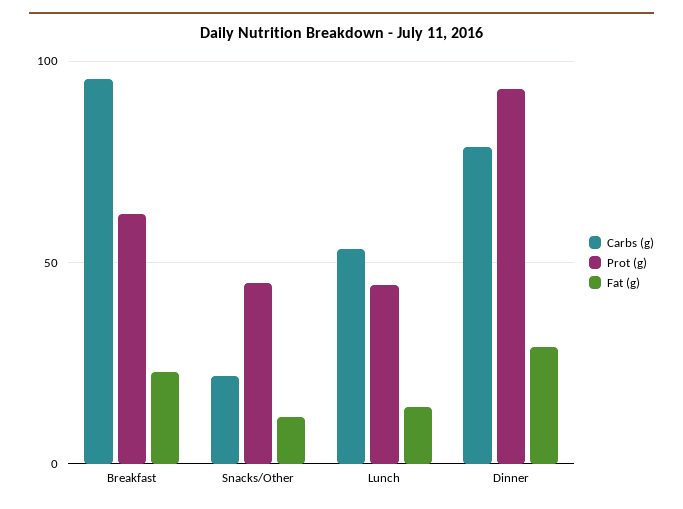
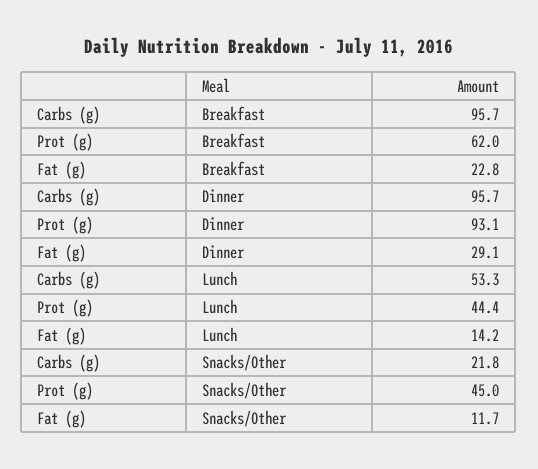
Carbs (g), Dinner: 80 -> 95.7

